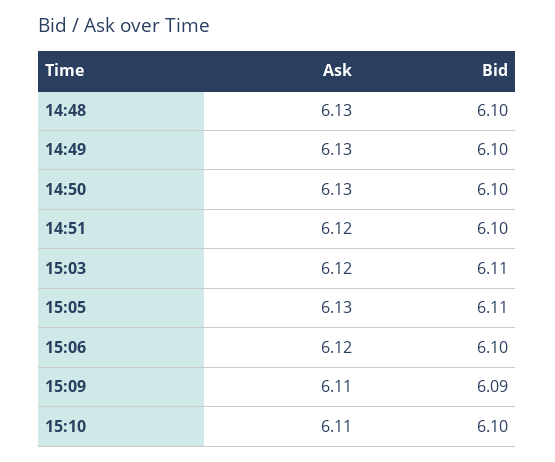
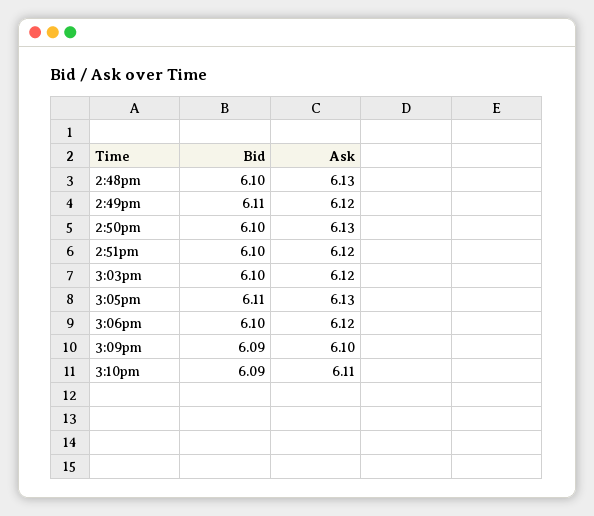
Ask, 14:49: 6.13 -> 6.12
Bid, 14:49: 6.1 -> 6.11
Bid, 15:03: 6.11 -> 6.1
Ask, 15:09: 6.11 -> 6.1
Bid, 15:10: 6.1 -> 6.09

